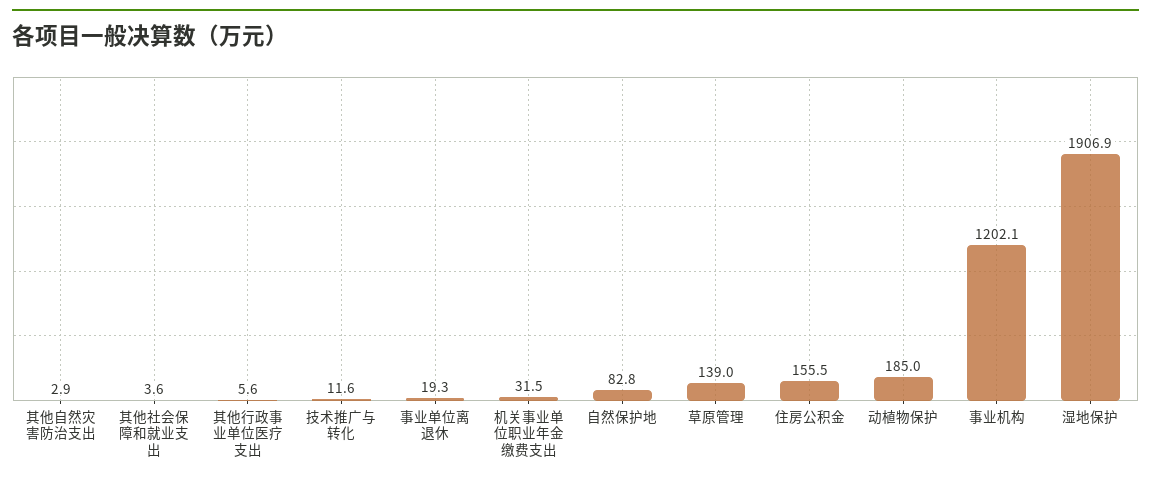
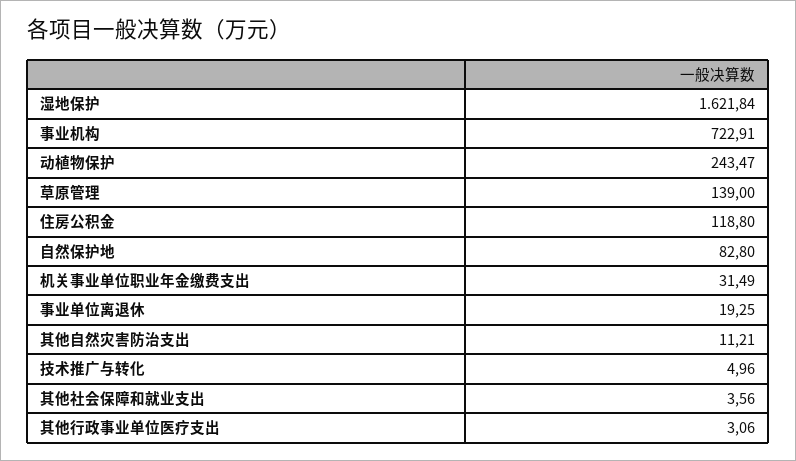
其他自然灾害防治支出: 2.9 -> 11.21
其他行政事业单位医疗支出: 5.6 -> 3.06
技术推广与转化: 11.6 -> 4.96
住房公积金: 155.5 -> 118.8
动植物保护: 185 -> 243.47
事业机构: 1202.1 -> 722.91
湿地保护: 1906.9 -> 1621.84

